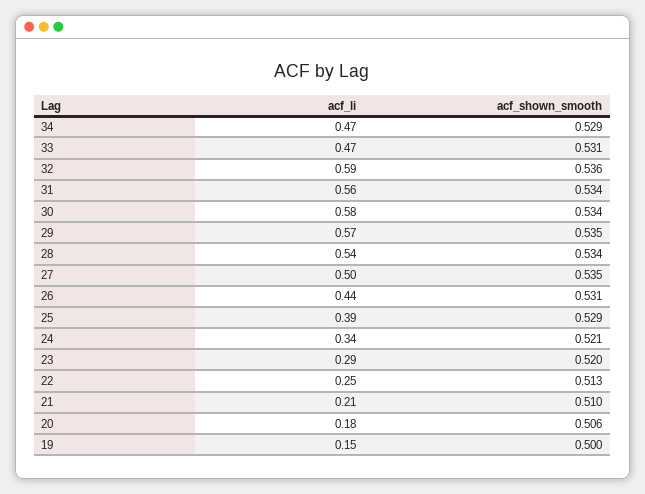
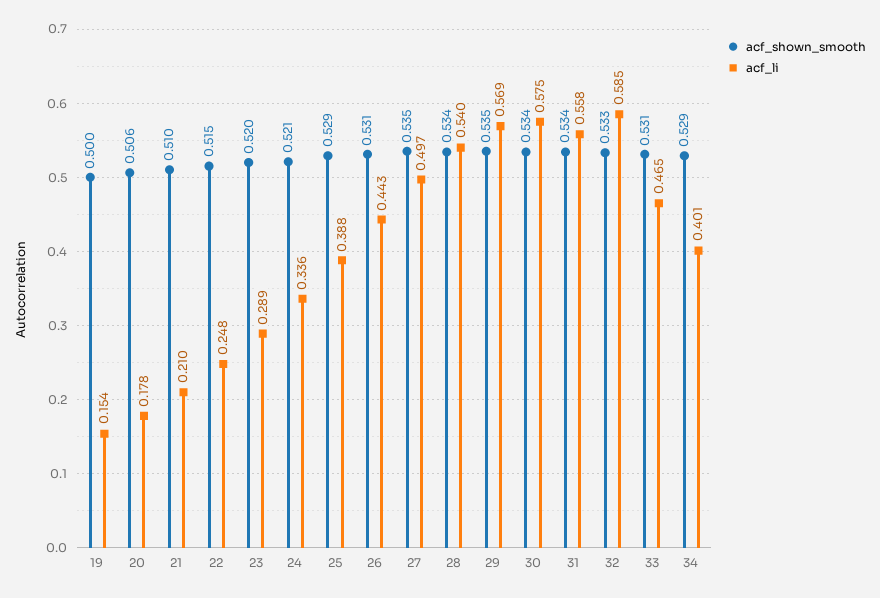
acf_li, 34: 0.47 -> 0.401
acf_shown_smooth, 32: 0.536 -> 0.533
acf_shown_smooth, 22: 0.513 -> 0.515

